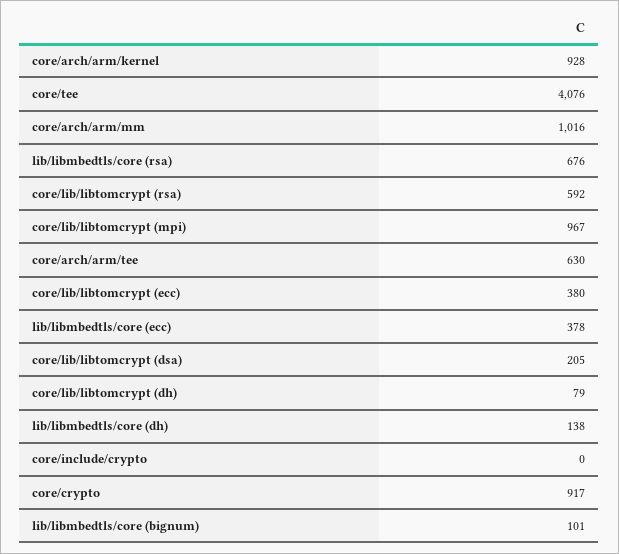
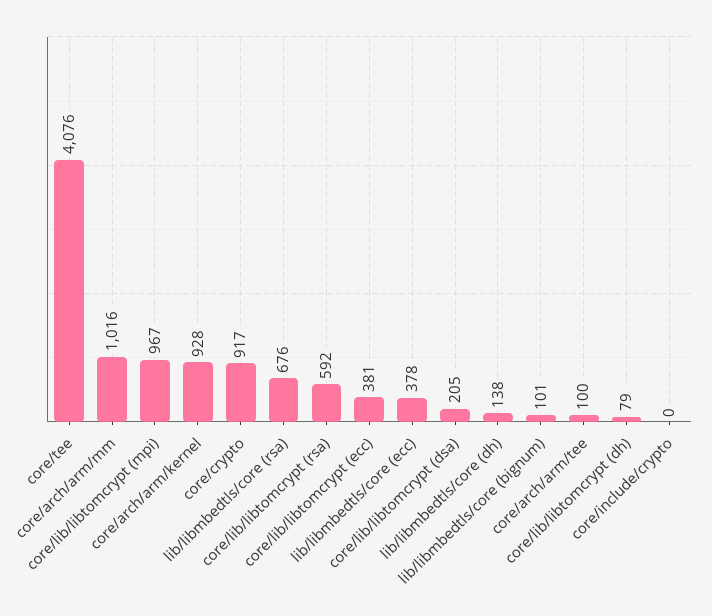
core/arch/arm/tee: 630 -> 100
core/lib/libtomcrypt (ecc): 380 -> 381

